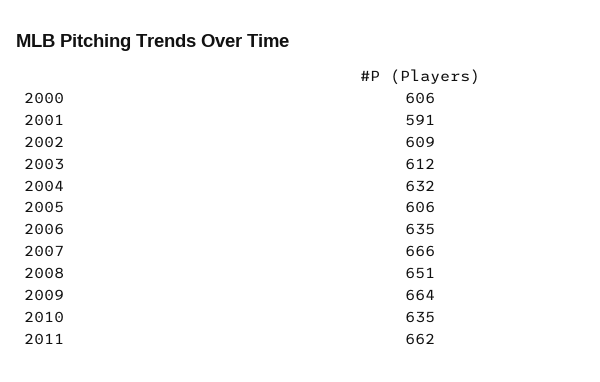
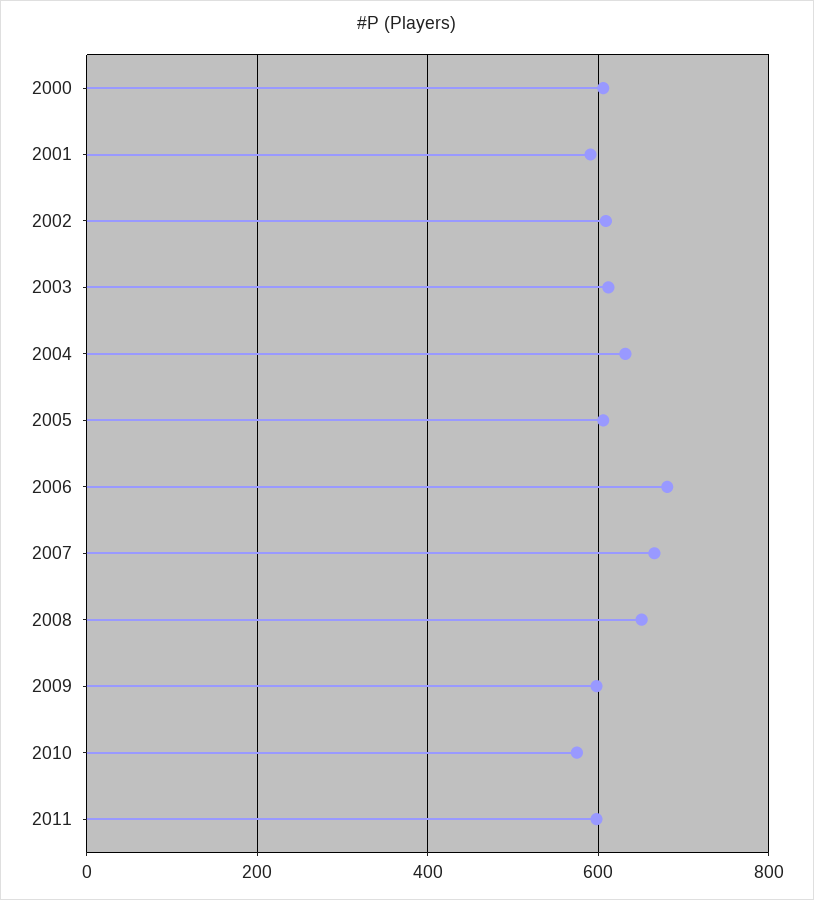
2006: 635 -> 680
2009: 664 -> 600
2010: 635 -> 580
2011: 662 -> 600

